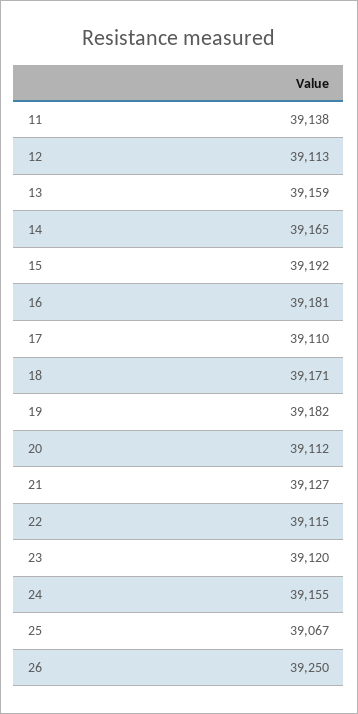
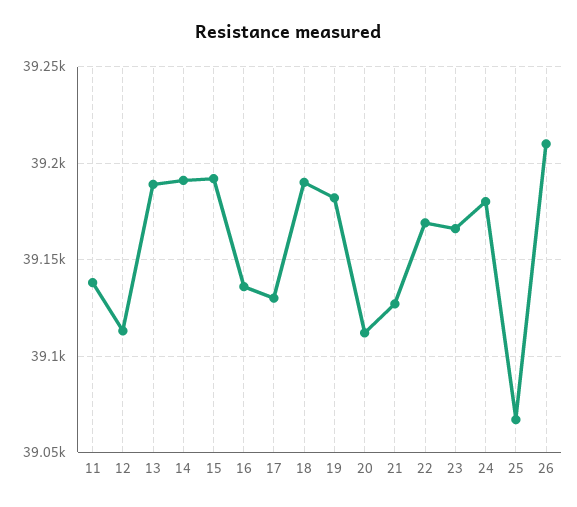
13: 39159 -> 39190
14: 39165 -> 39190
16: 39181 -> 39135
17: 39110 -> 39130
18: 39171 -> 39190
22: 39115 -> 39170
23: 39120 -> 39165
24: 39155 -> 39180
26: 39250 -> 39210

